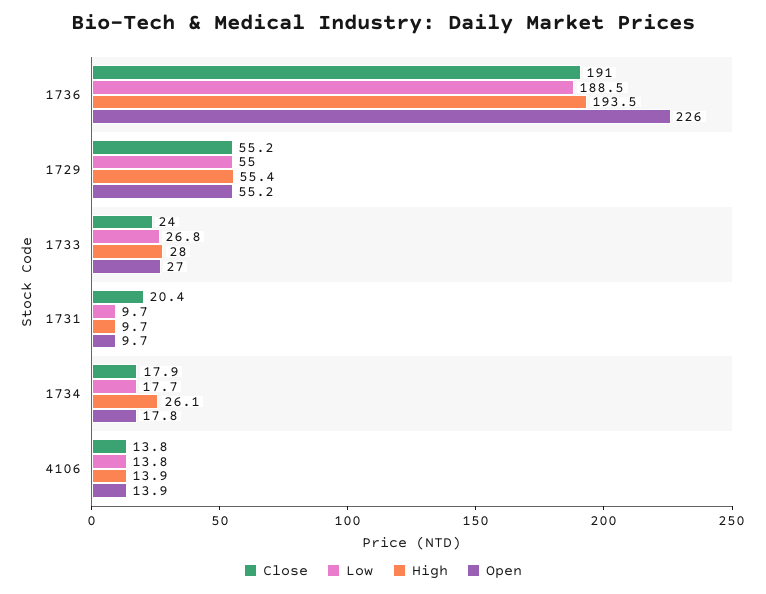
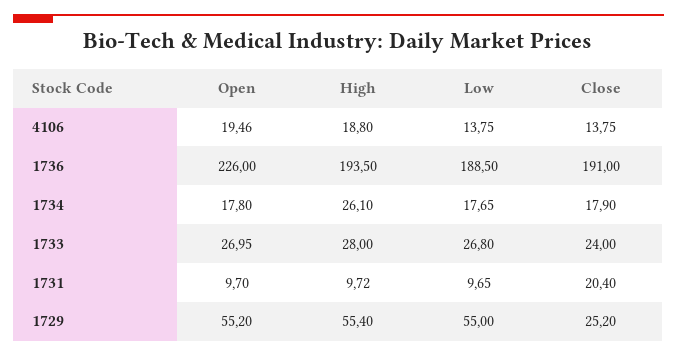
Close, 1729: 55.2 -> 25.2
High, 4106: 13.9 -> 18.8
Open, 4106: 13.9 -> 19.46

